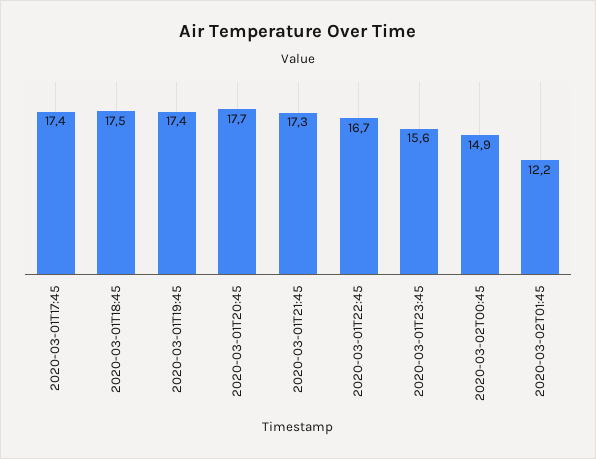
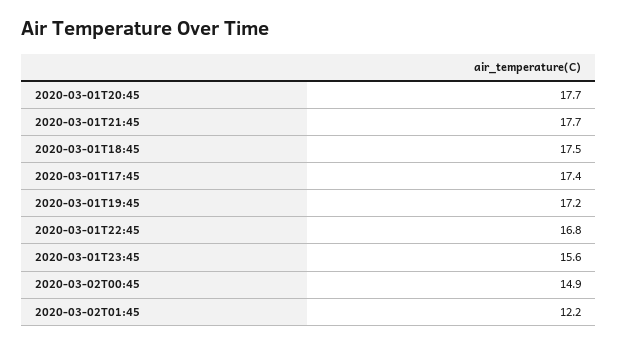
2020-03-01T19:45: 17.4 -> 17.2
2020-03-01T21:45: 17.3 -> 17.7
2020-03-01T22:45: 16.7 -> 16.8

